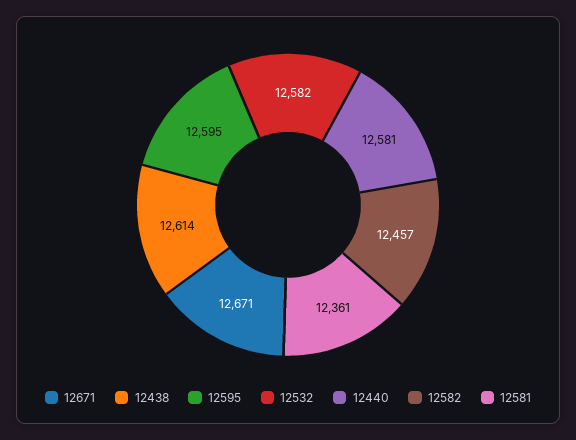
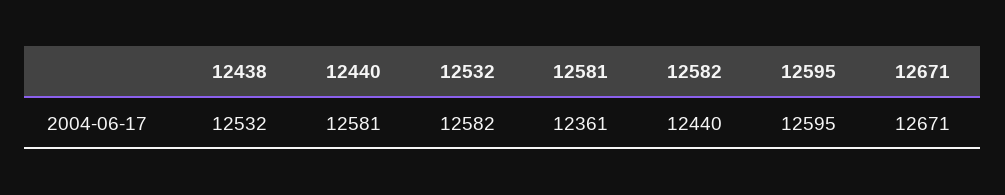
12438: 12614 -> 12532
12582: 12457 -> 12440

